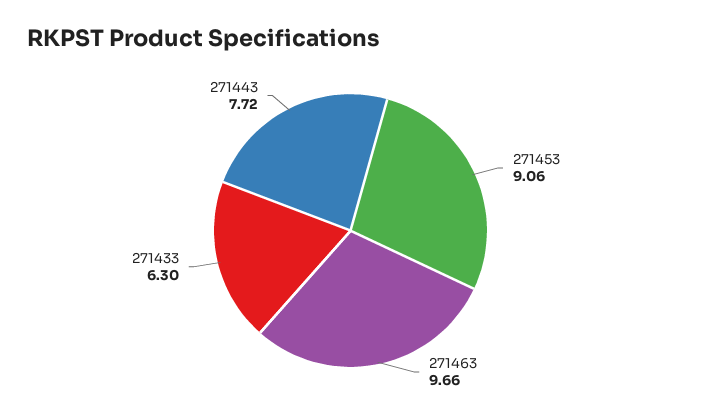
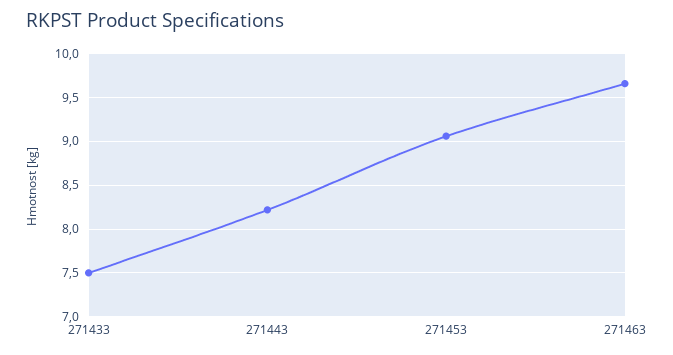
271433: 6.3 -> 7.5
271443: 7.72 -> 8.2

